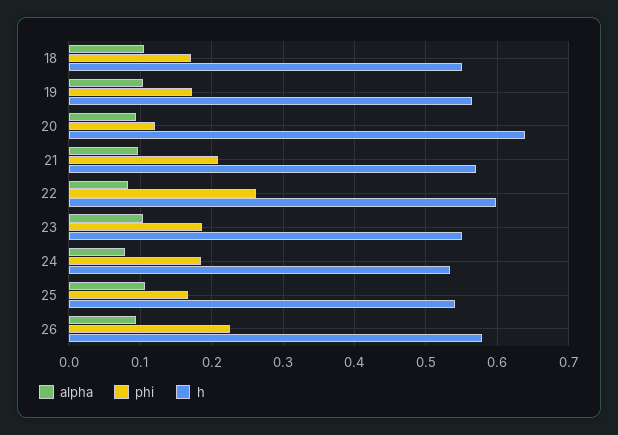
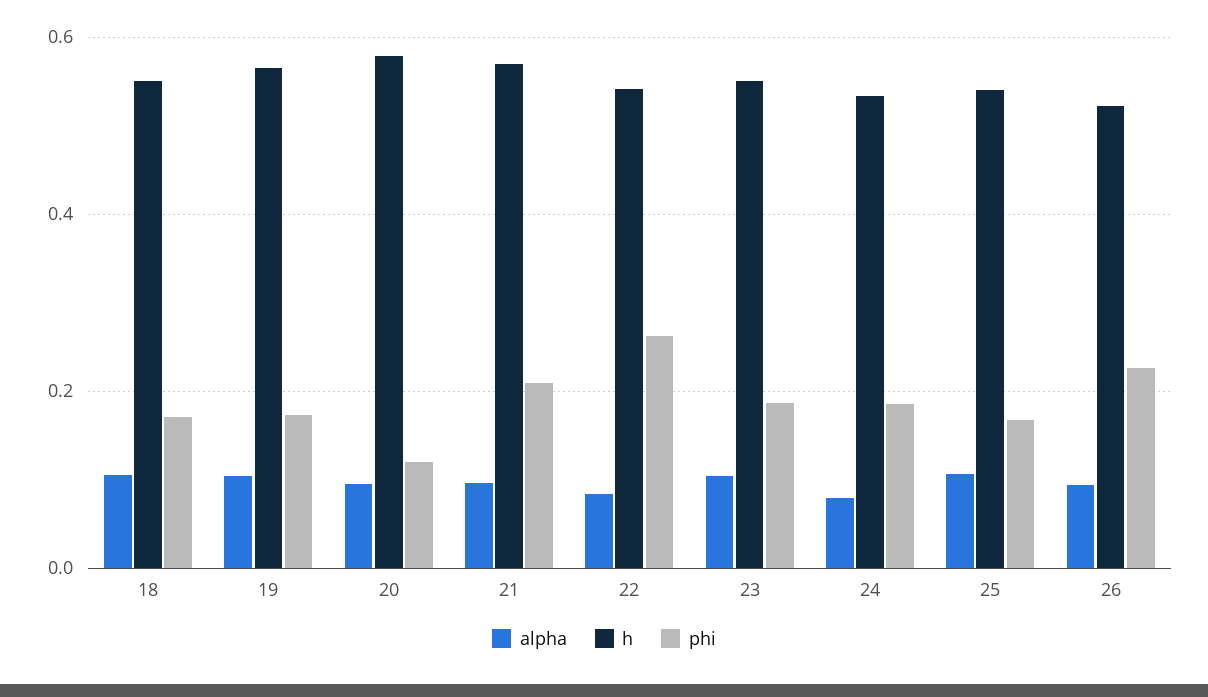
h, 20: 0.64 -> 0.58
h, 22: 0.6 -> 0.54
h, 26: 0.58 -> 0.52

